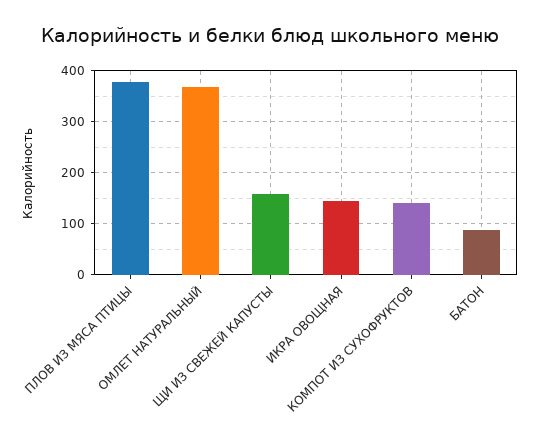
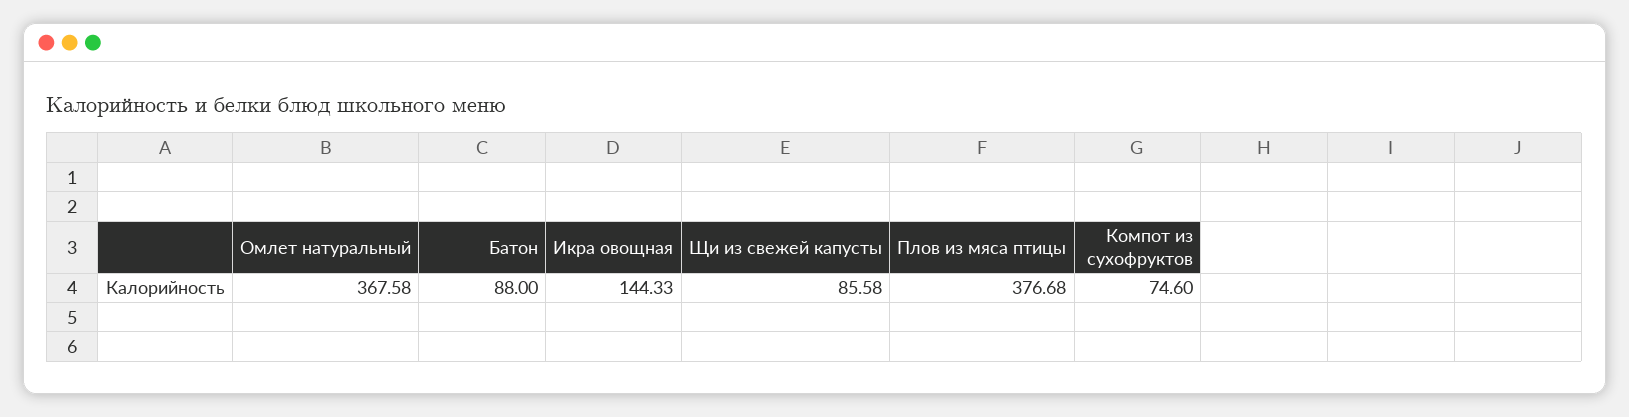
ЩИ ИЗ СВЕЖЕЙ КАПУСТЫ: 160 -> 85.58
КОМПОТ ИЗ СУХОФРУКТОВ: 140 -> 74.6

